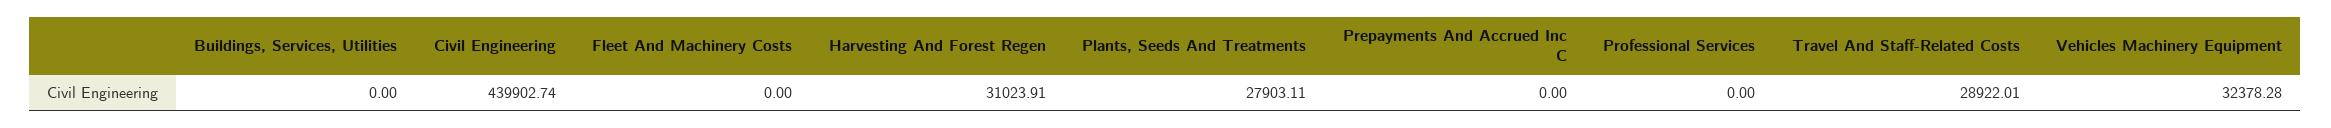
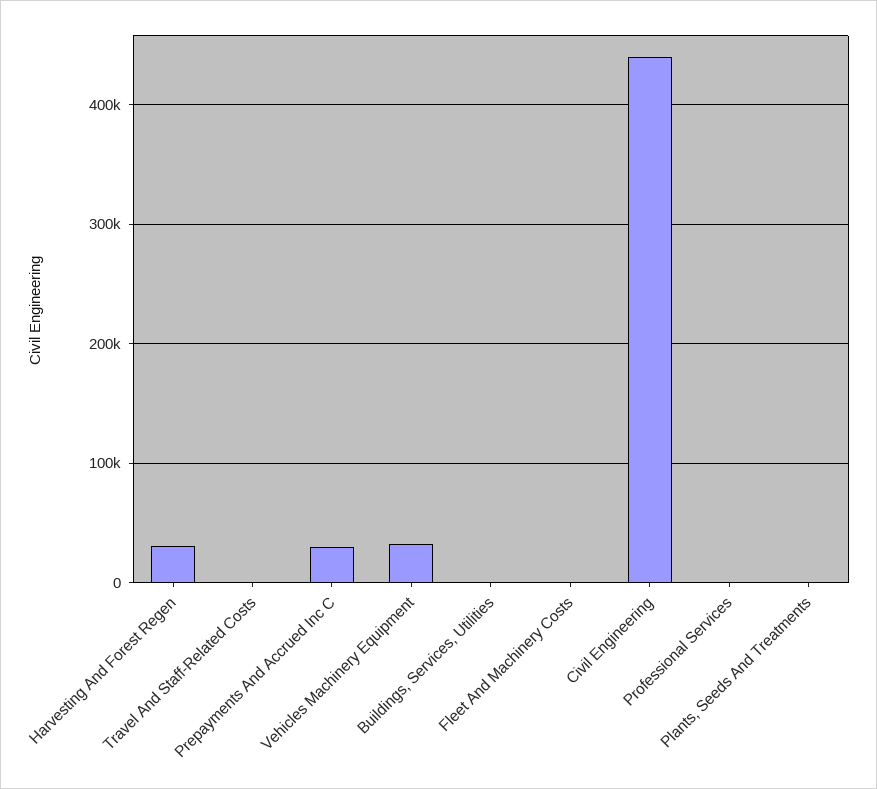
Plants, Seeds And Treatments: 27903.11 -> 0
Prepayments And Accrued Inc C: 0 -> 30000
Travel And Staff-Related Costs: 28922.01 -> 0

